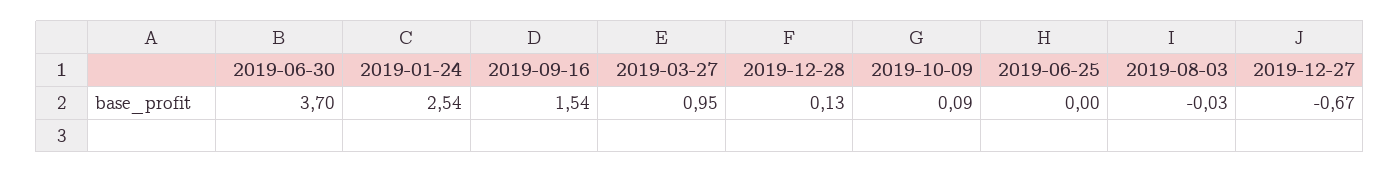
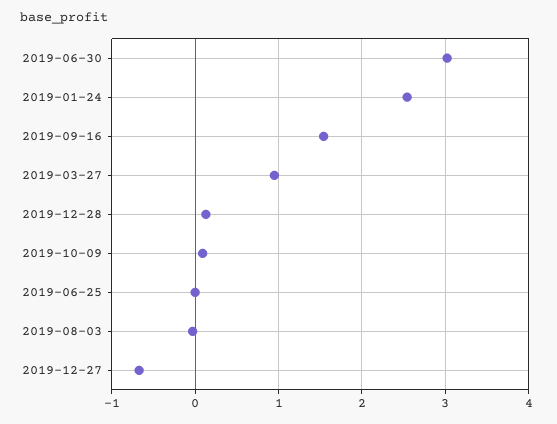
2019-06-30: 3.7 -> 3

